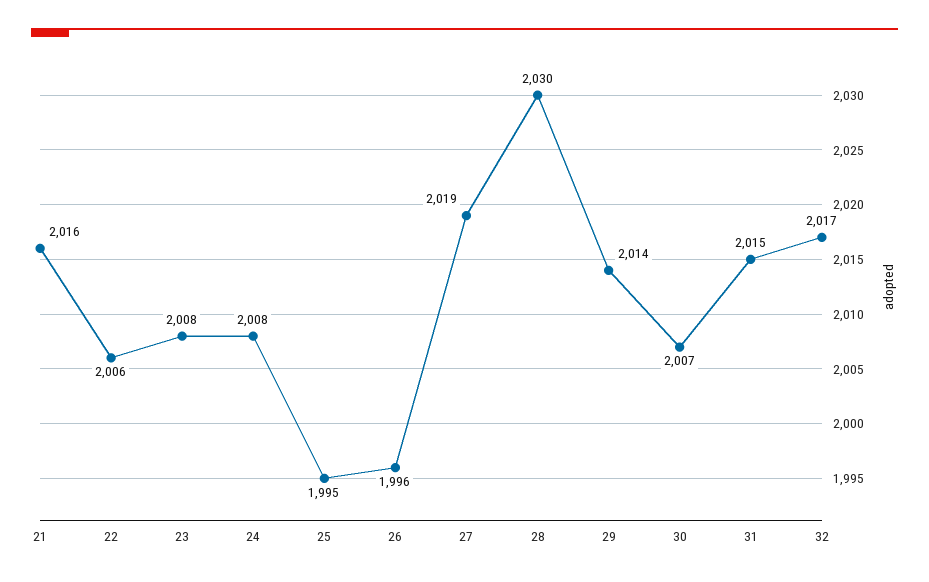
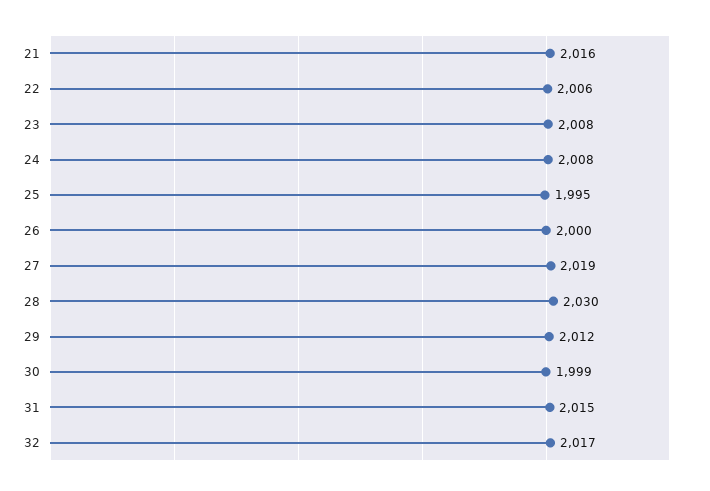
26: 1996 -> 2000
29: 2014 -> 2012
30: 2007 -> 1999

